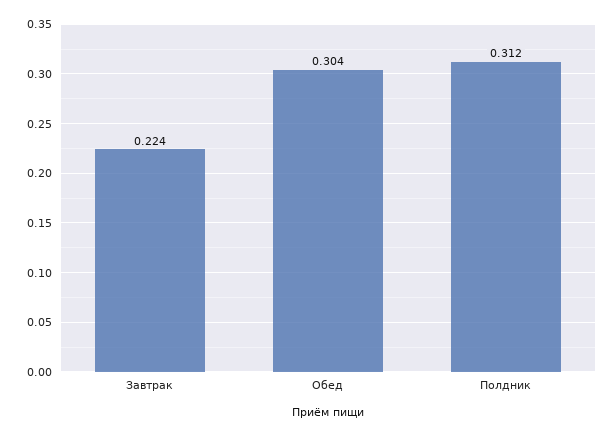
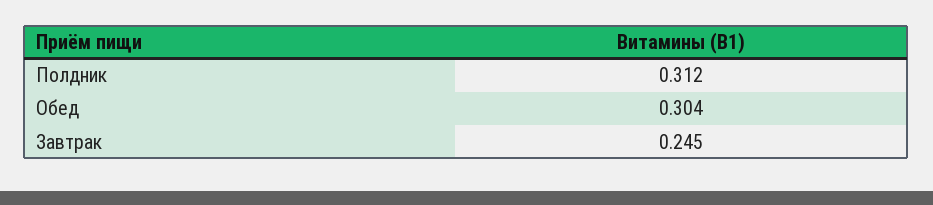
Завтрак: 0.224 -> 0.245

